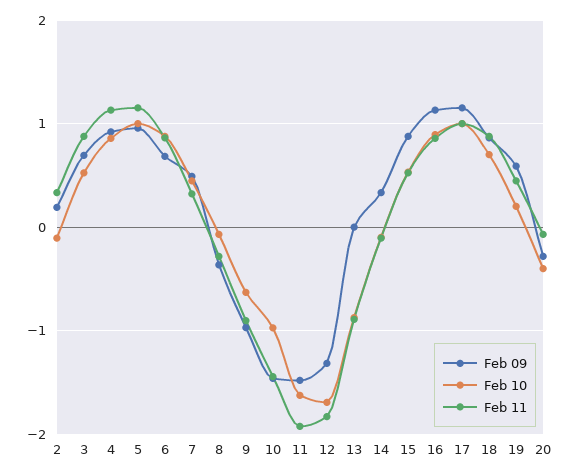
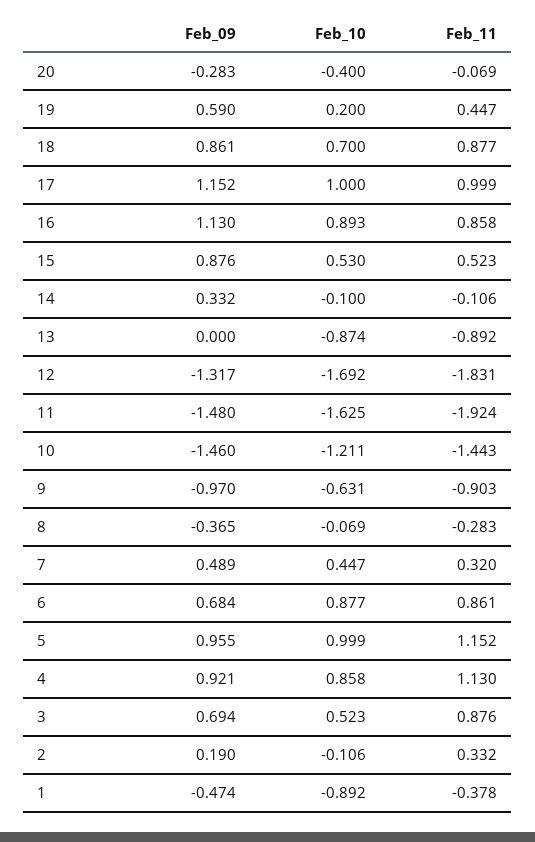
Feb 10, 10: -1 -> -1.211
Feb 09, 1: none -> -0.474
Feb 10, 1: none -> -0.892
Feb 11, 1: none -> -0.378

